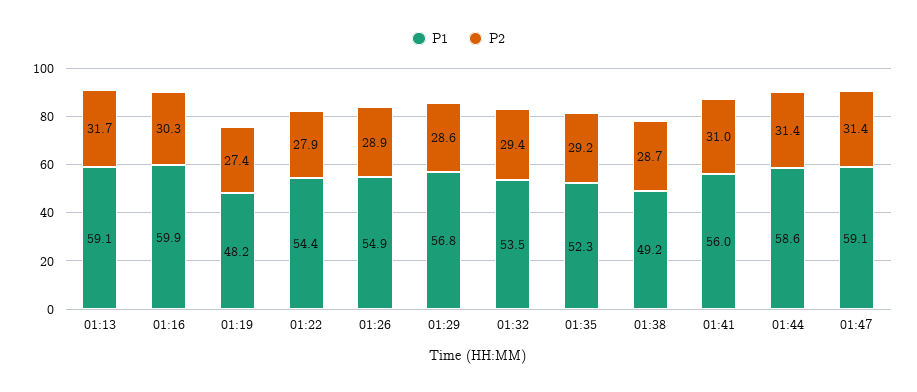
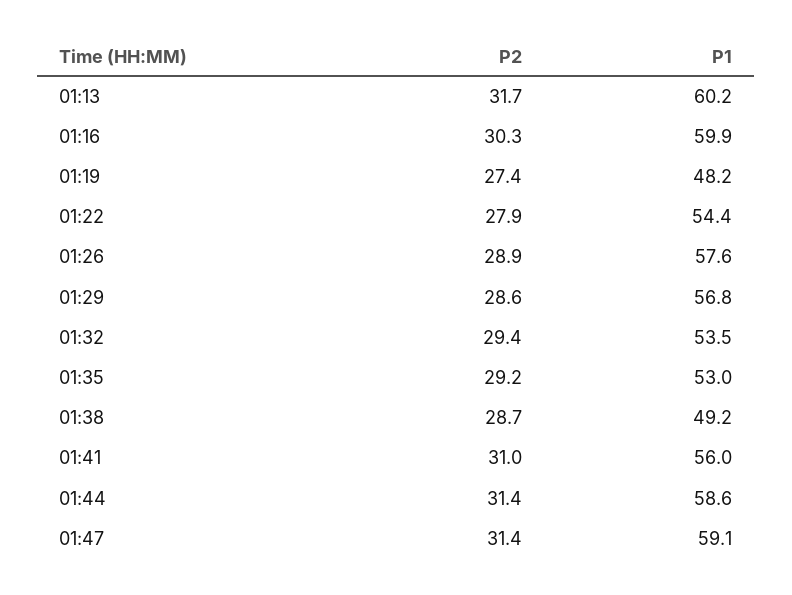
P1, 01:13: 59.1 -> 60.2
P1, 01:26: 54.9 -> 57.6
P1, 01:35: 52.3 -> 53

